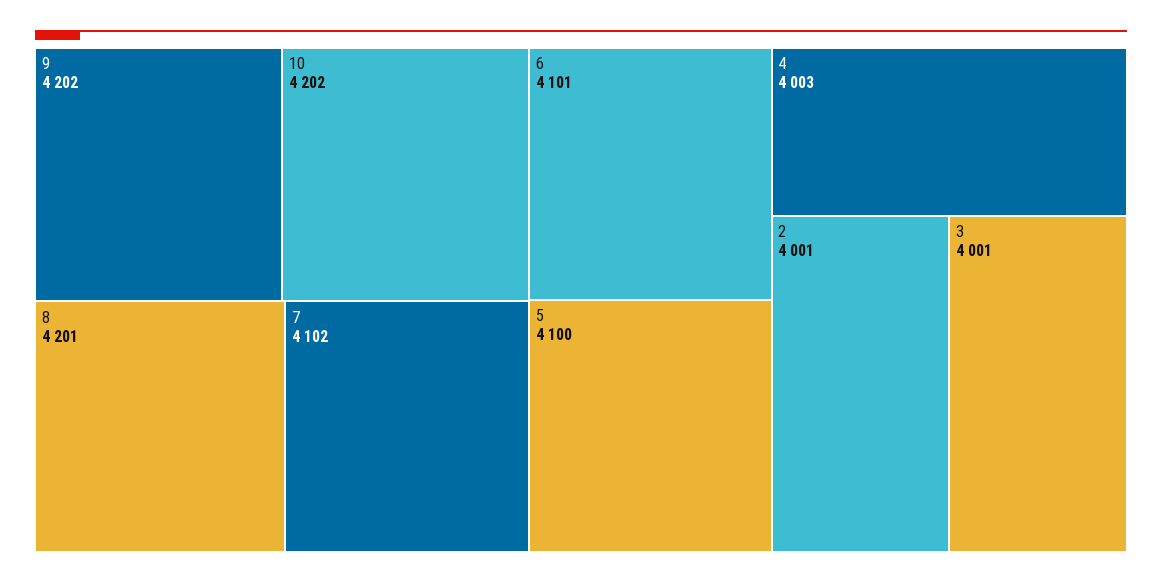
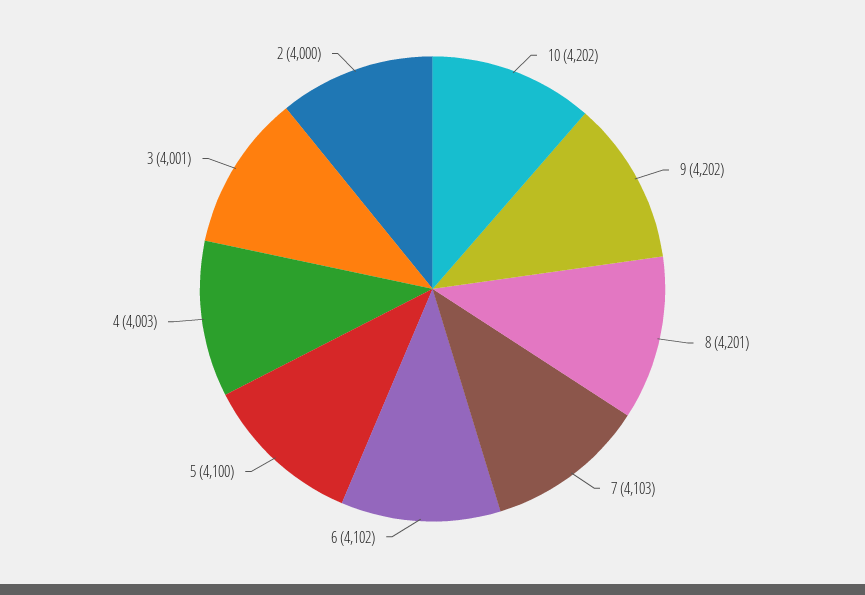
7: 4102 -> 4103
6: 4101 -> 4102
2: 4001 -> 4000

